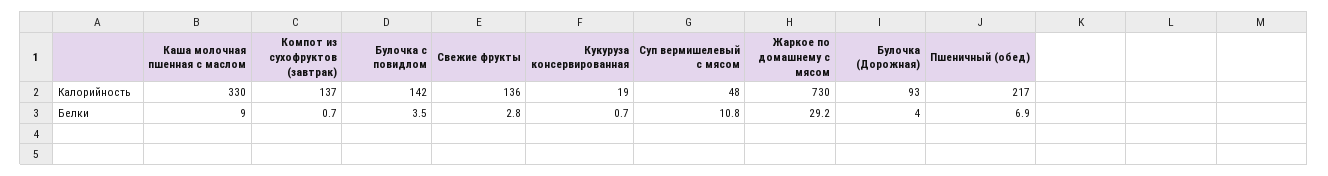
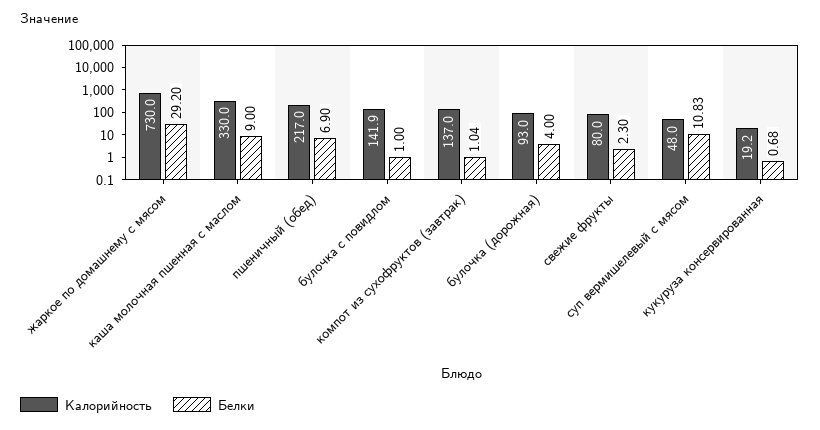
Калорийность, Свежие фрукты: 136 -> 80
Белки, Компот из сухофруктов (завтрак): 0.7 -> 1.04
Белки, Булочка с повидлом: 3.5 -> 1
Белки, Свежие фрукты: 2.8 -> 2.3

